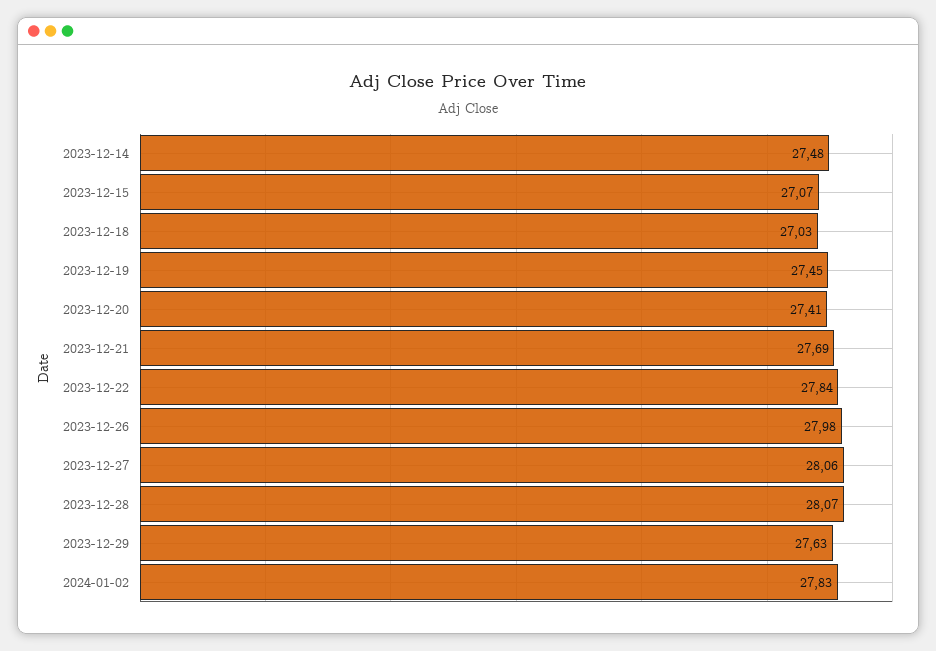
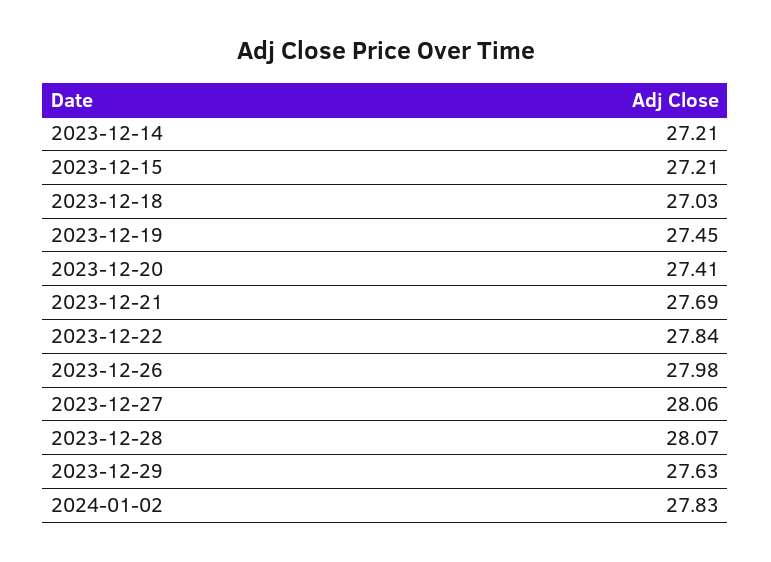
2023-12-14: 27.48 -> 27.21
2023-12-15: 27.07 -> 27.21

